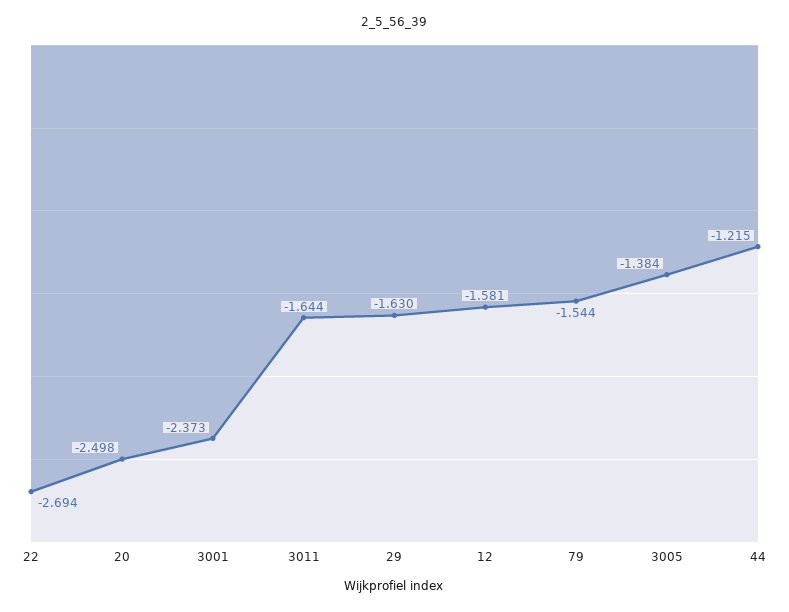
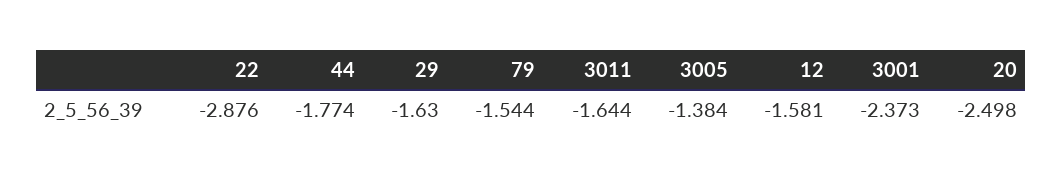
22: -2.694 -> -2.876
44: -1.215 -> -1.774

